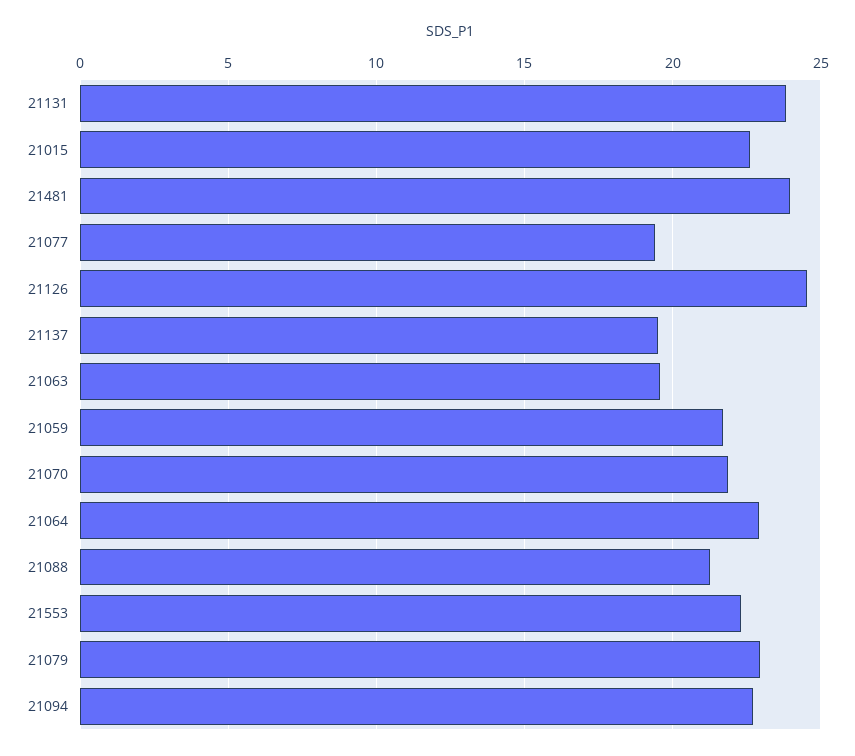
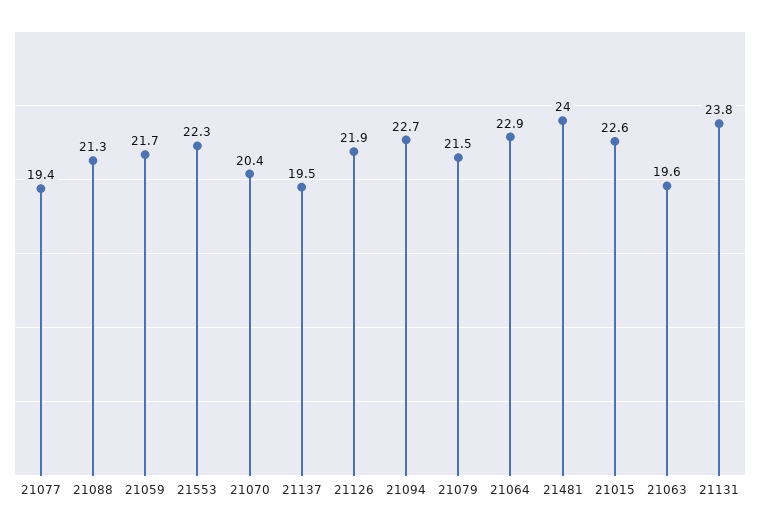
21126: 24.5 -> 21.9
21070: 22 -> 20.4
21079: 23 -> 21.5

